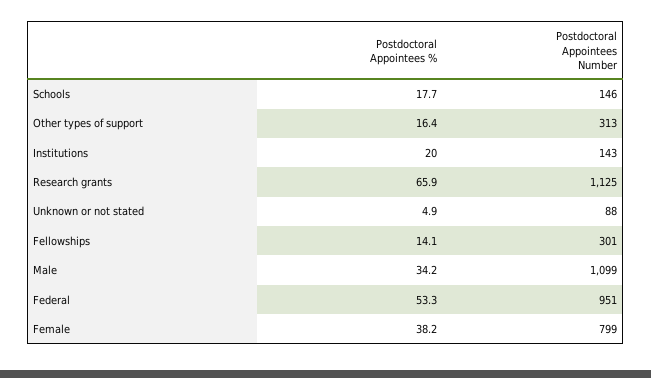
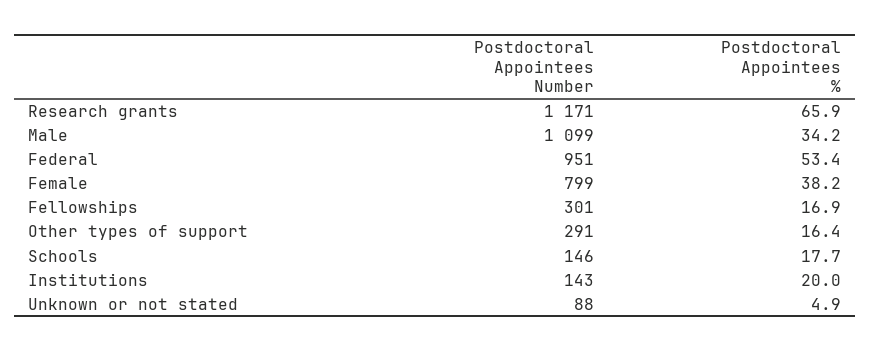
Postdoctoral Appointees Number, Other types of support: 313 -> 291
Postdoctoral Appointees Number, Research grants: 1125 -> 1171
Postdoctoral Appointees %, Fellowships: 14.1 -> 16.9
Postdoctoral Appointees %, Federal: 53.3 -> 53.4

